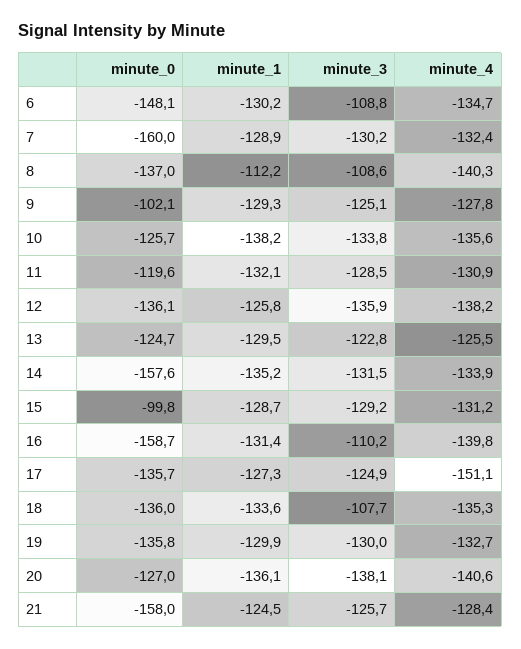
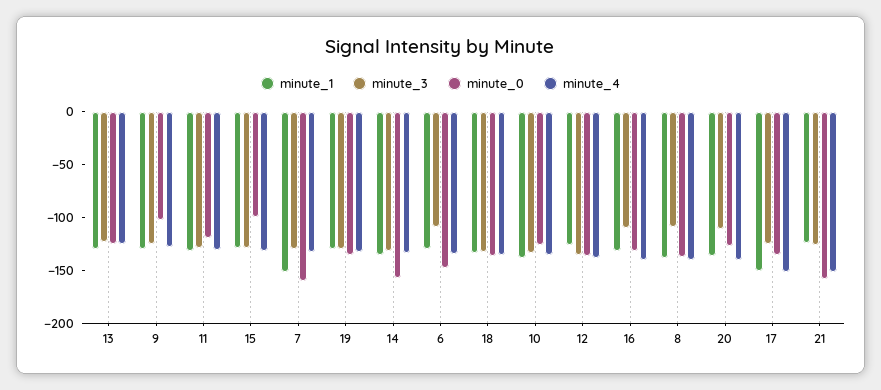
minute_1, 7: -128.9 -> -150
minute_1, 8: -112.2 -> -140
minute_0, 16: -158.7 -> -130
minute_1, 17: -127.3 -> -150
minute_3, 18: -107.7 -> -130
minute_3, 20: -138.1 -> -110
minute_4, 21: -128.4 -> -150

